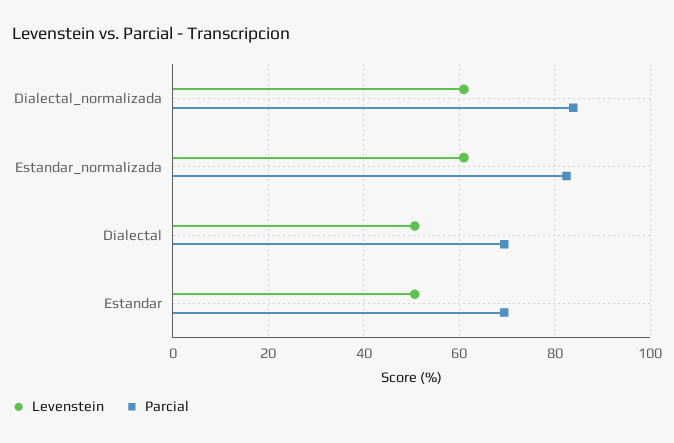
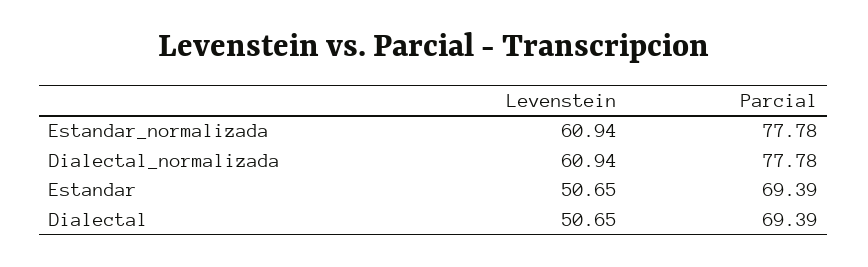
Parcial, Dialectal_normalizada: 84 -> 77.78
Parcial, Estandar_normalizada: 82 -> 77.78

